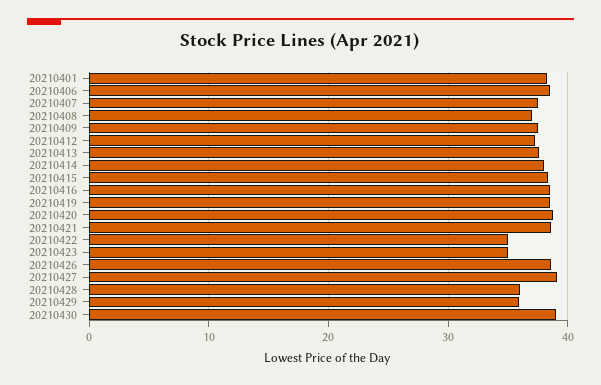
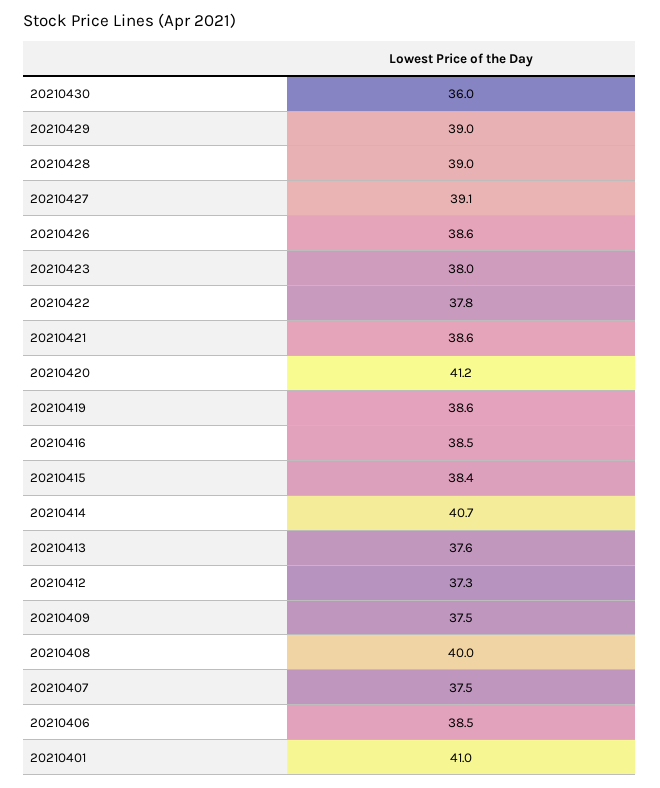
20210401: 38 -> 41
20210408: 37 -> 40
20210414: 38 -> 40.7
20210420: 39 -> 41.2
20210422: 35 -> 37.8
20210423: 35 -> 38
20210428: 36 -> 39
20210429: 36 -> 39
20210430: 39 -> 36

